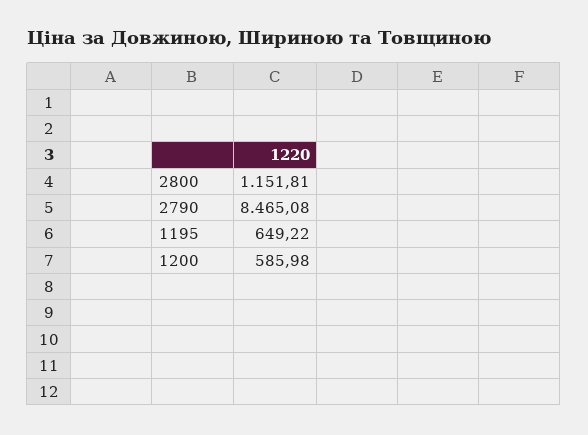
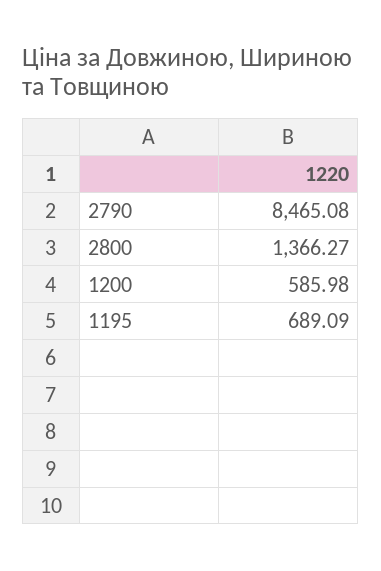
2800: 1151.81 -> 1366.27
1195: 649.22 -> 689.09

